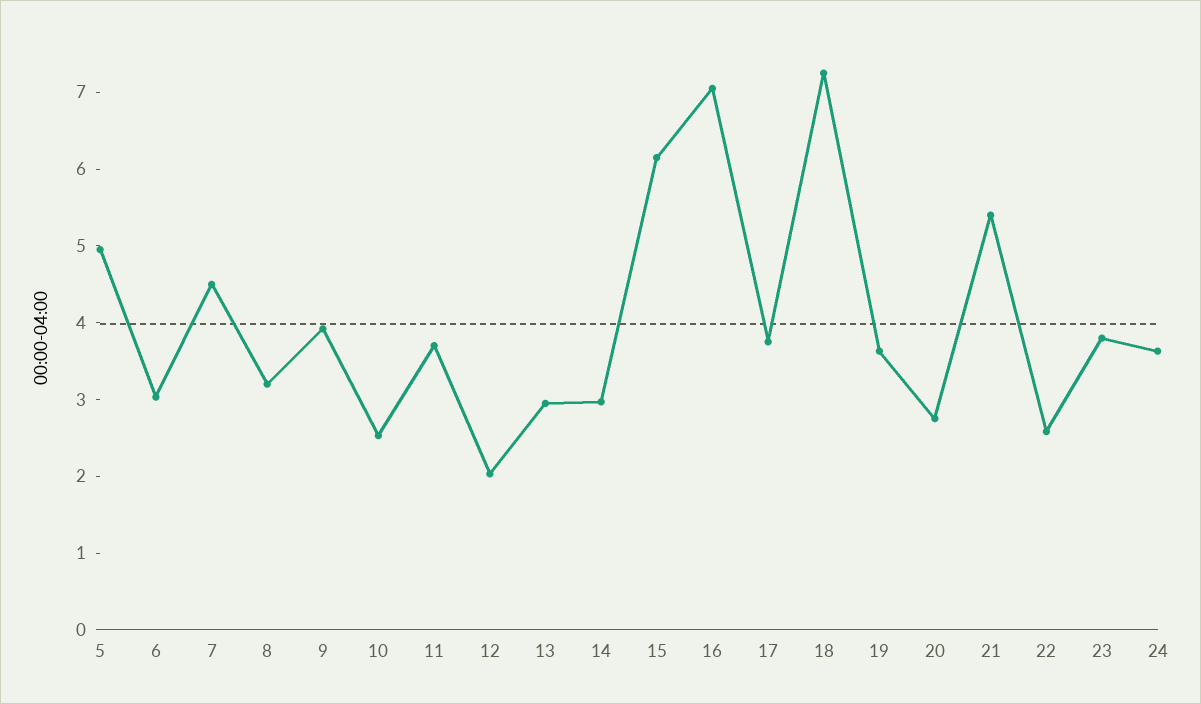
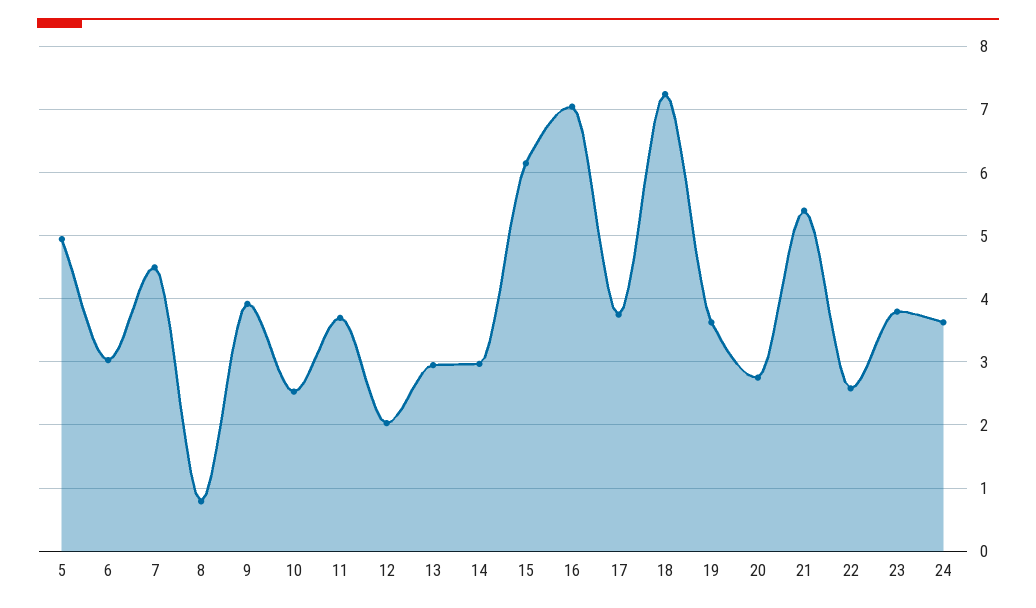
8: 3.2 -> 0.8

